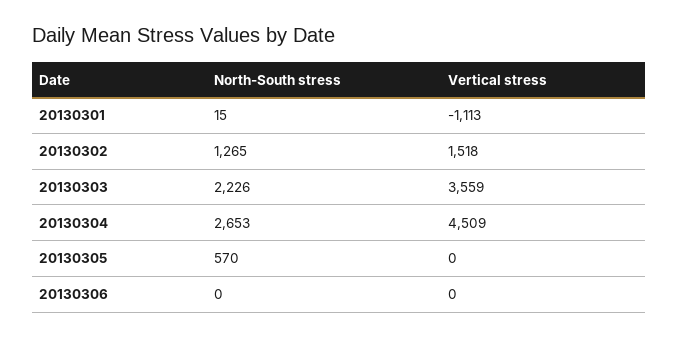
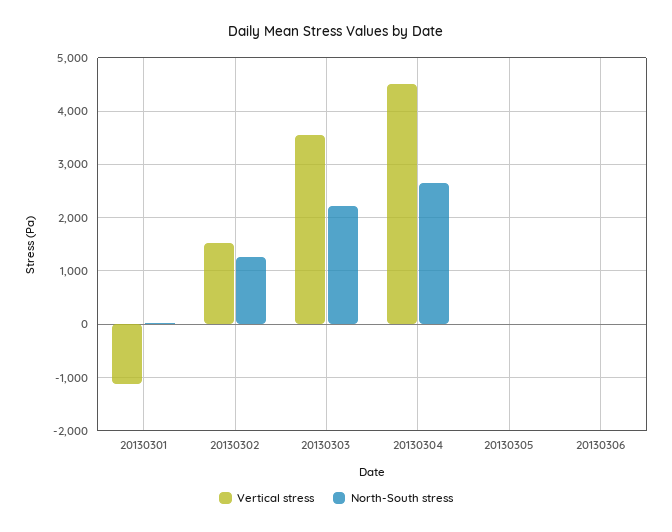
North-South stress, 20130305: 570 -> 0

